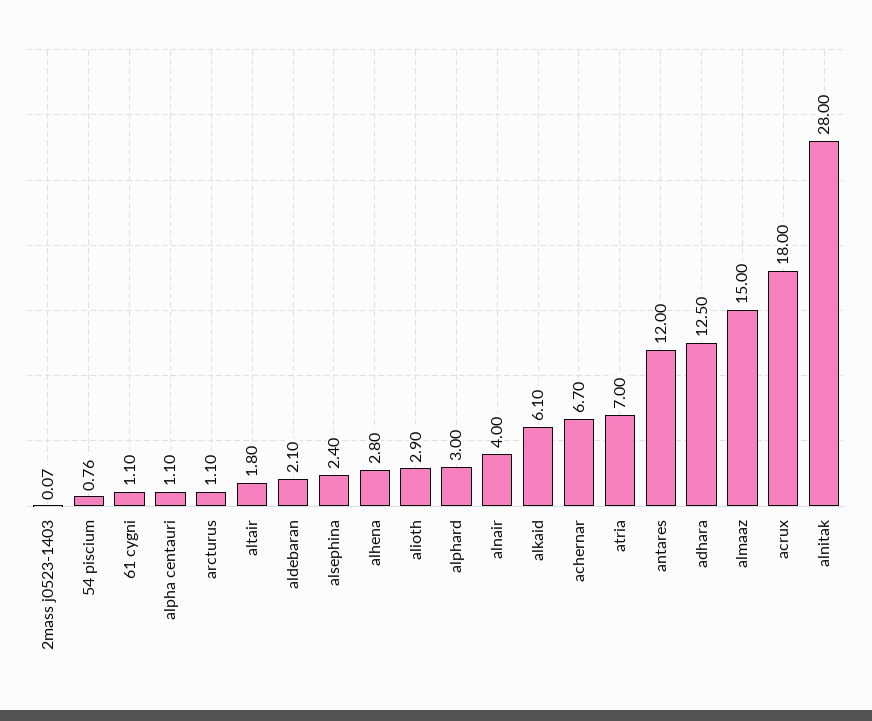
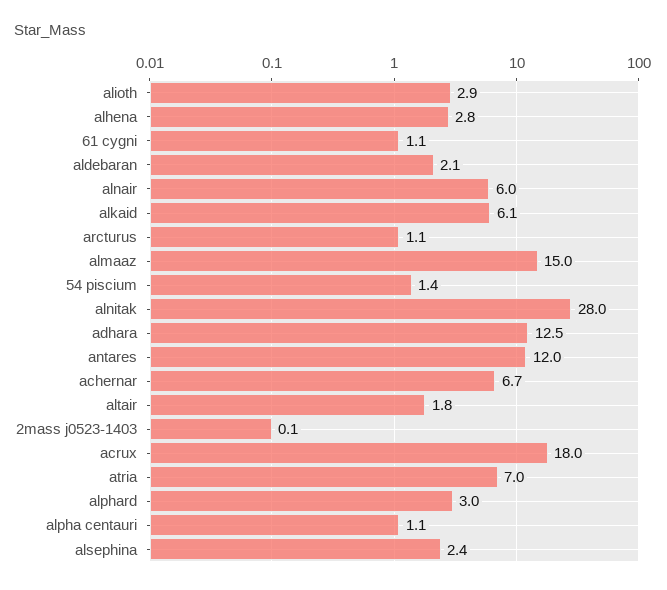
54 piscium: 0.76 -> 1.4
alnair: 4 -> 6

